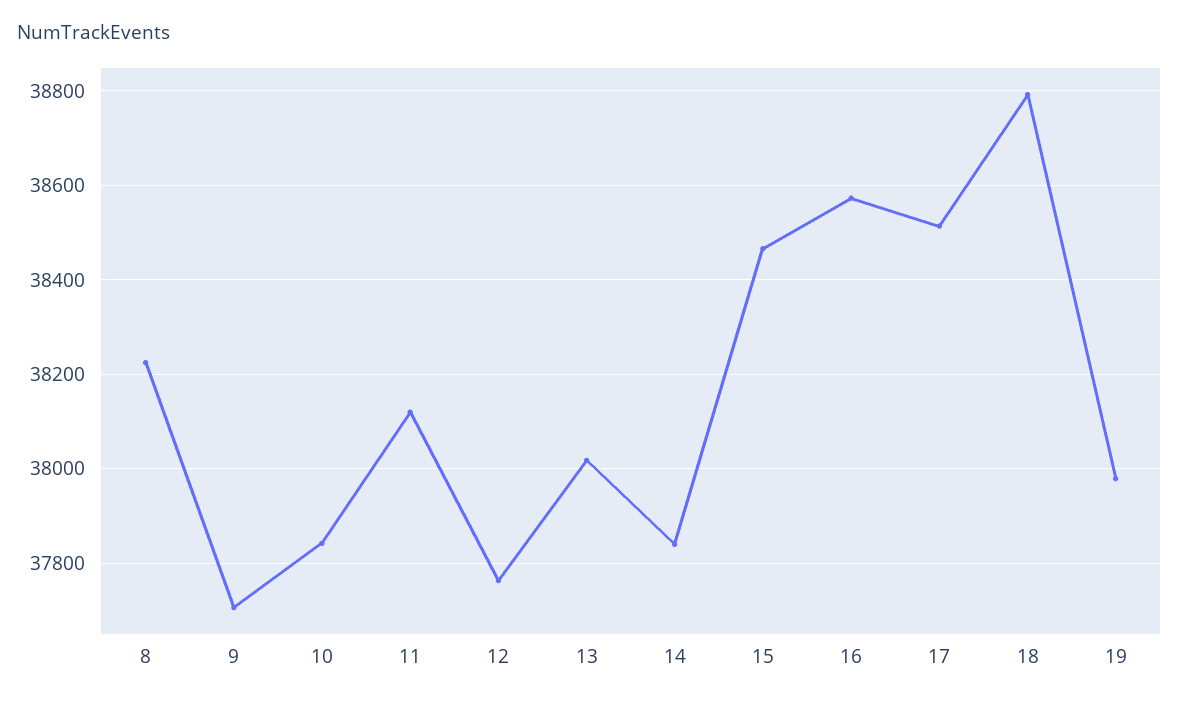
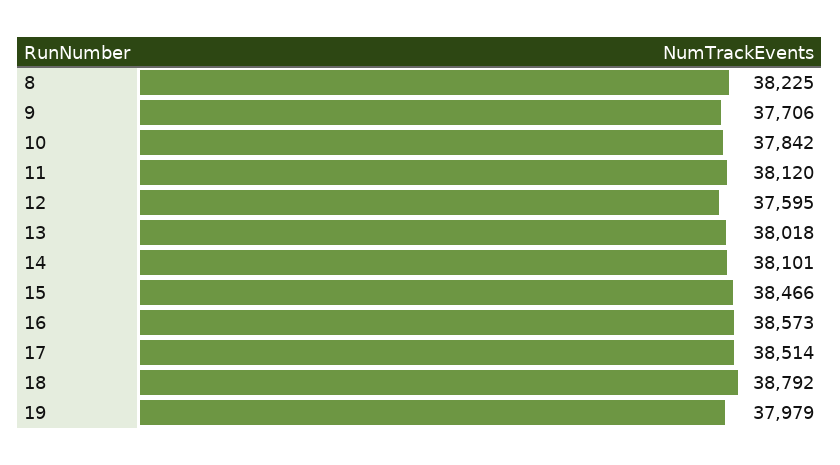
12: 37760 -> 37595
14: 37840 -> 38101

